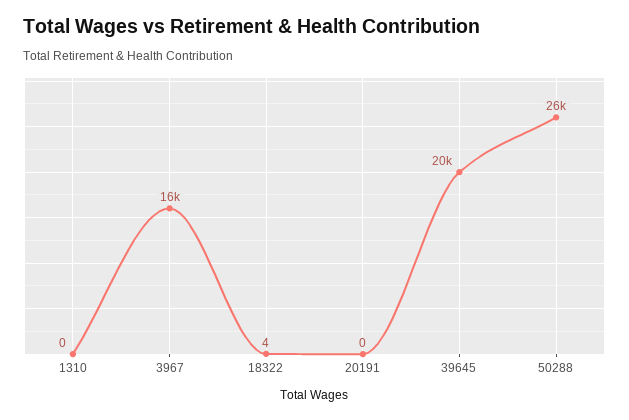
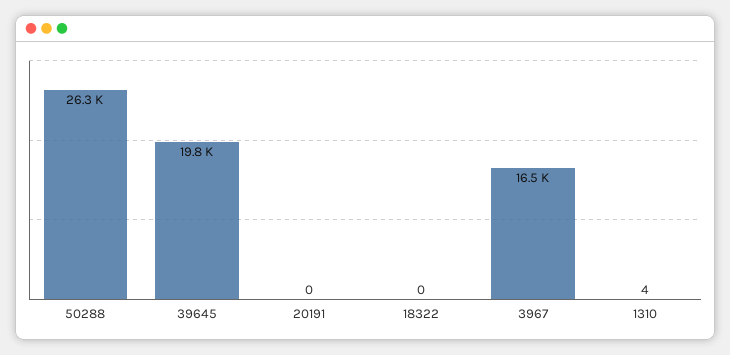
1310: 0 -> 4
18322: 4 -> 0

